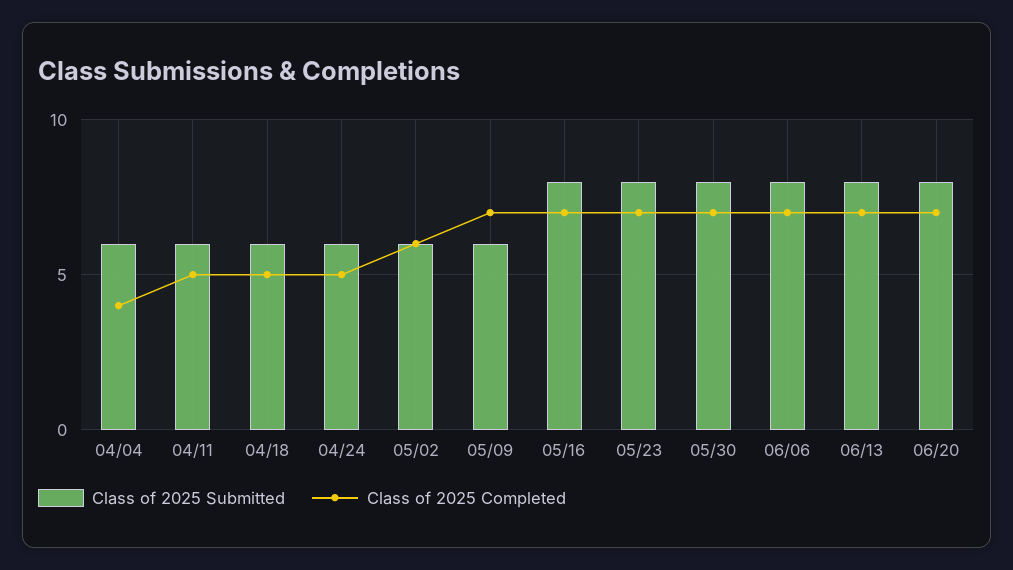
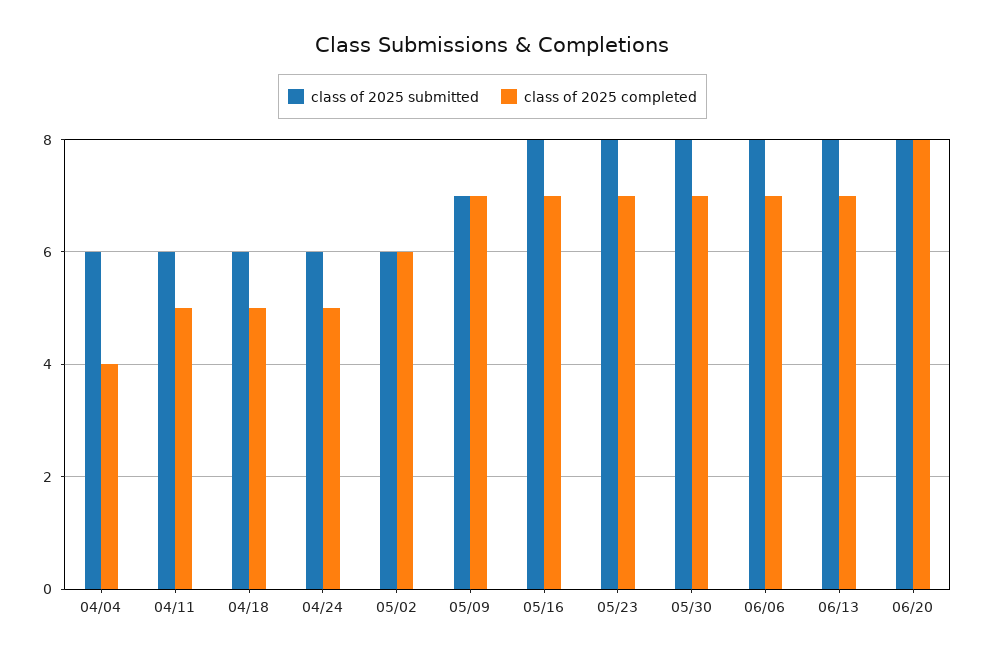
Class of 2025 Submitted, 05/09: 6 -> 7
Class of 2025 Completed, 06/20: 7 -> 8

